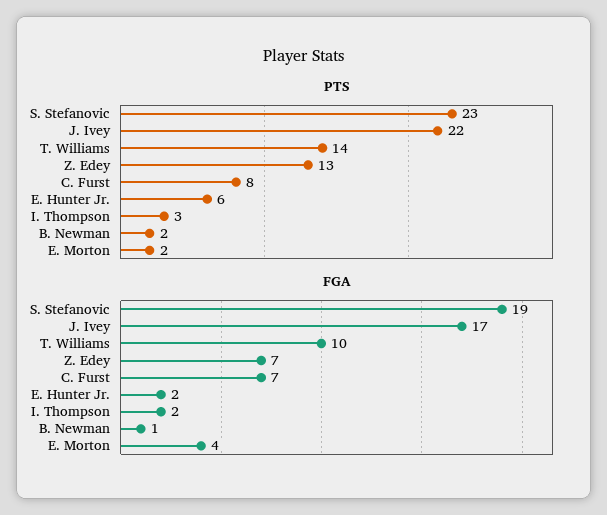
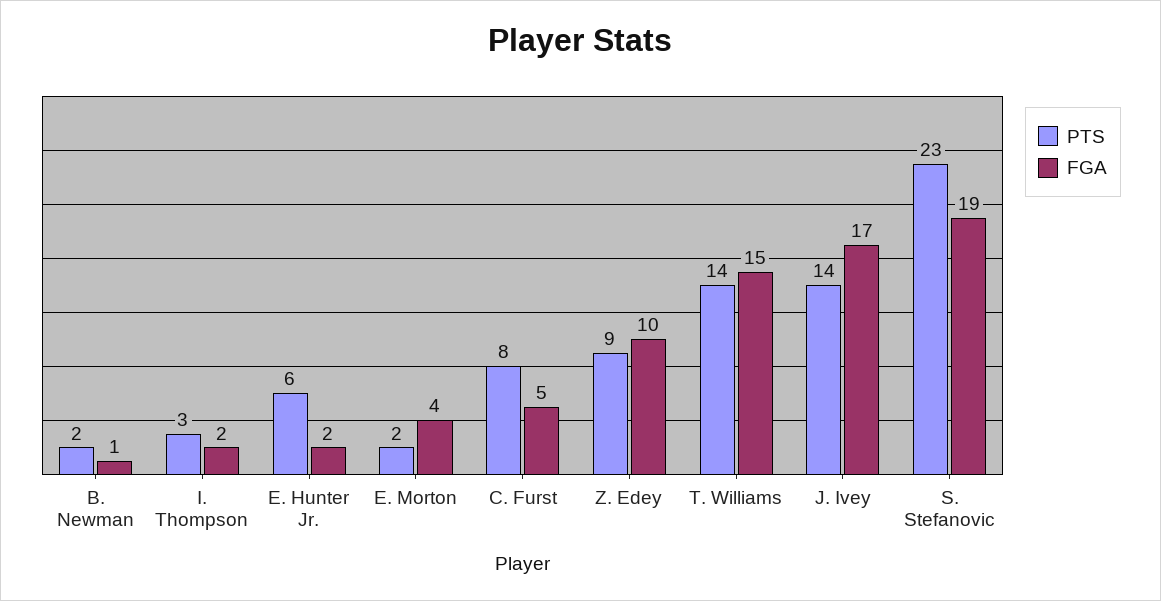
PTS, J. Ivey: 22 -> 14
PTS, Z. Edey: 13 -> 9
FGA, T. Williams: 10 -> 15
FGA, Z. Edey: 7 -> 10
FGA, C. Furst: 7 -> 5

